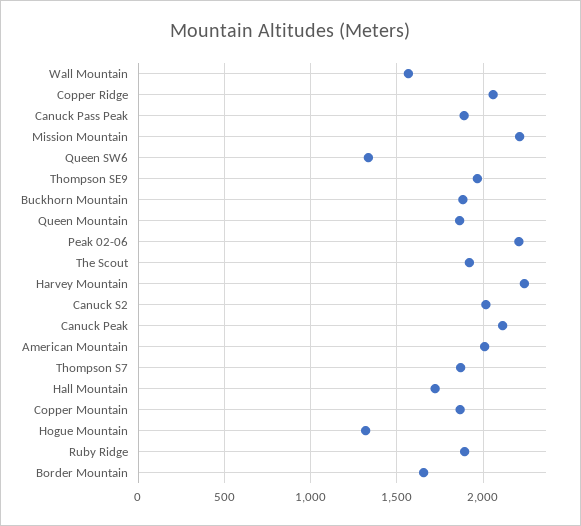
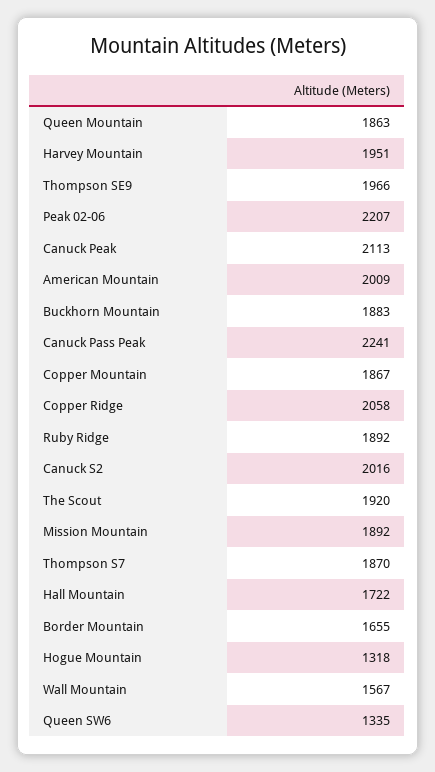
Canuck Pass Peak: 1900 -> 2241
Mission Mountain: 2200 -> 1892
Harvey Mountain: 2250 -> 1951

